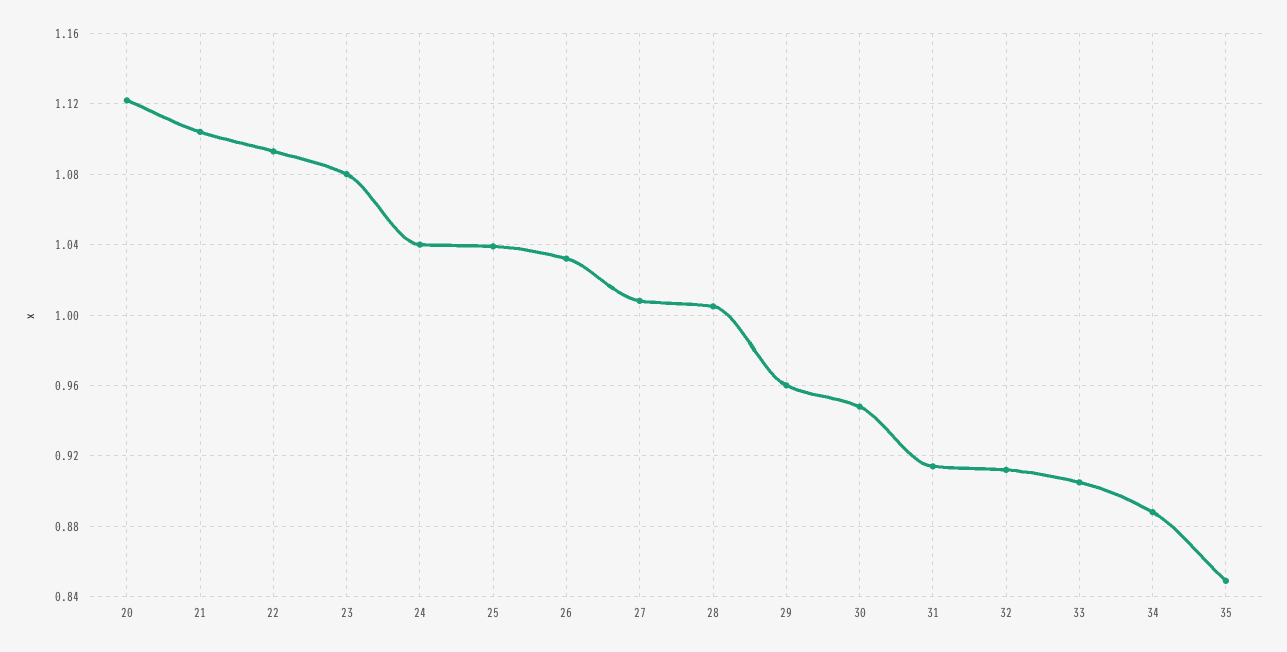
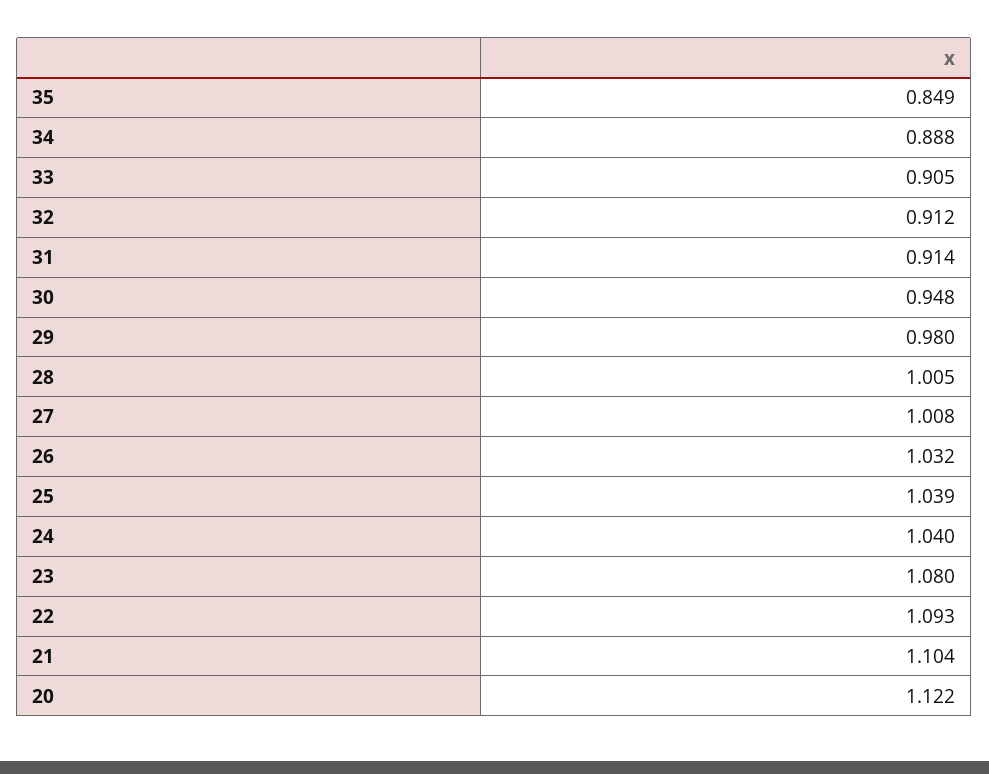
29: 0.96 -> 0.98

